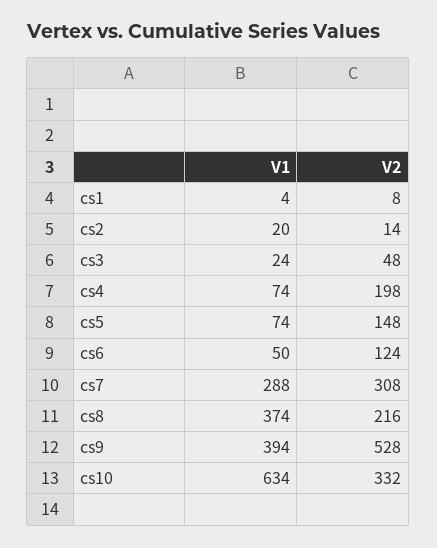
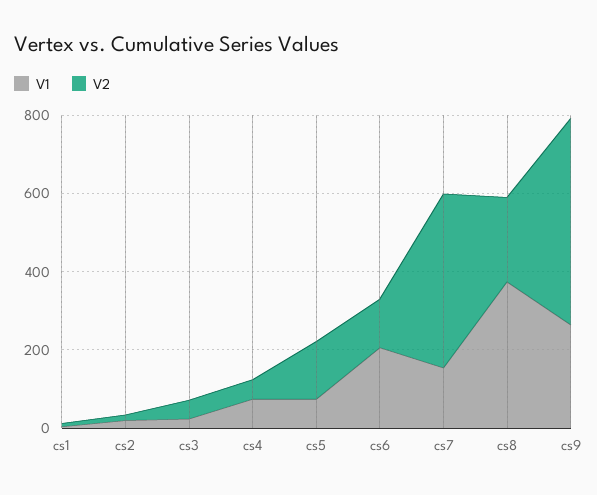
V2, cs4: 198 -> 50
V1, cs6: 50 -> 200
V1, cs7: 288 -> 150
V2, cs7: 308 -> 450
V1, cs9: 394 -> 250
V1, cs10: 634 -> none
V2, cs10: 332 -> none

